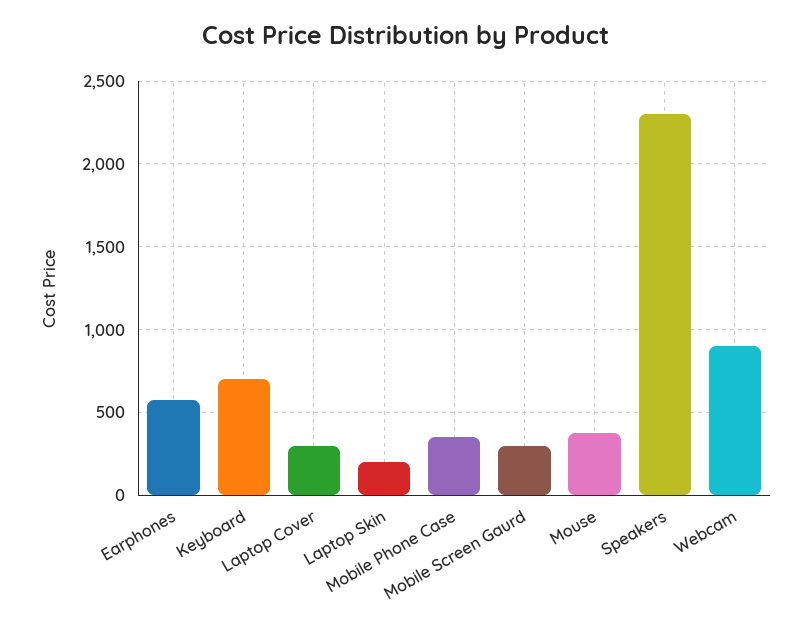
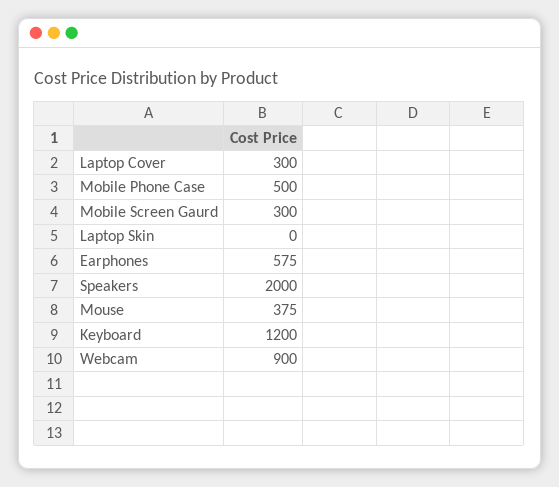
Keyboard: 700 -> 1200
Laptop Skin: 200 -> 0
Mobile Phone Case: 350 -> 500
Speakers: 2300 -> 2000

